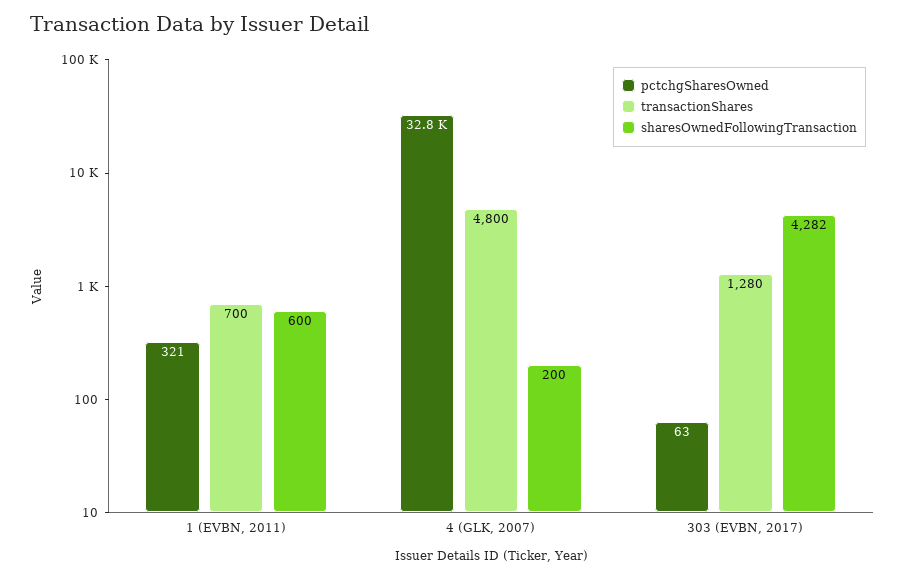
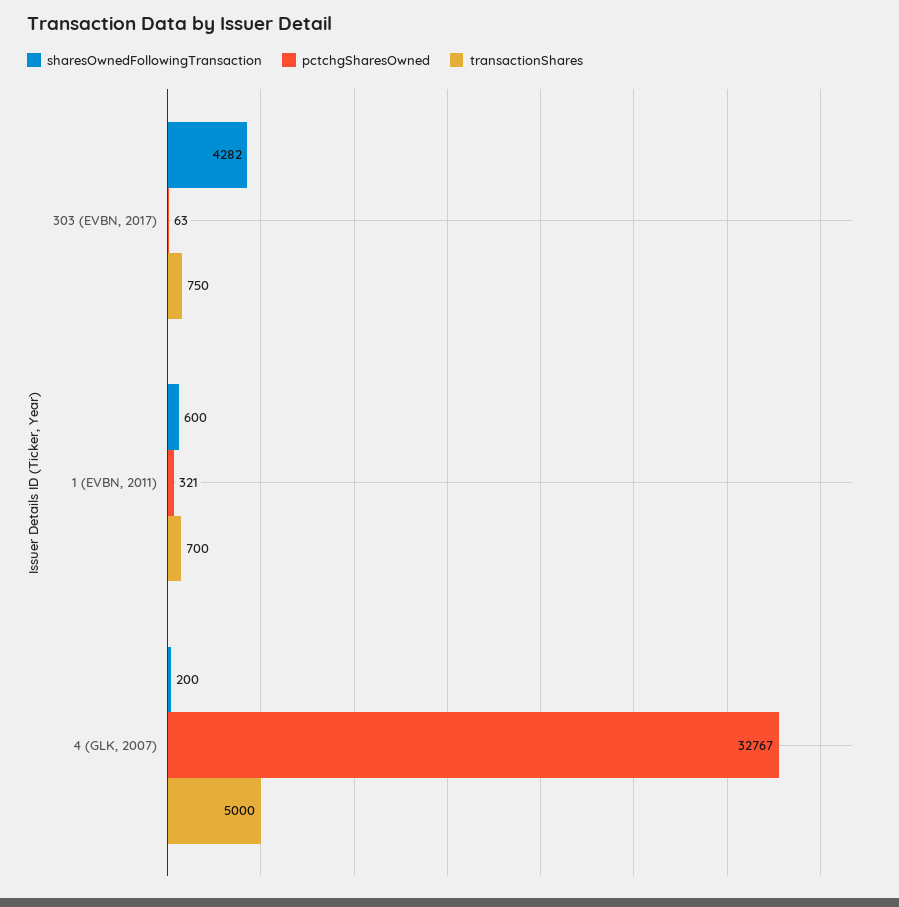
transactionShares, 4 (GLK, 2007): 4800 -> 5000
transactionShares, 303 (EVBN, 2017): 1280 -> 750

